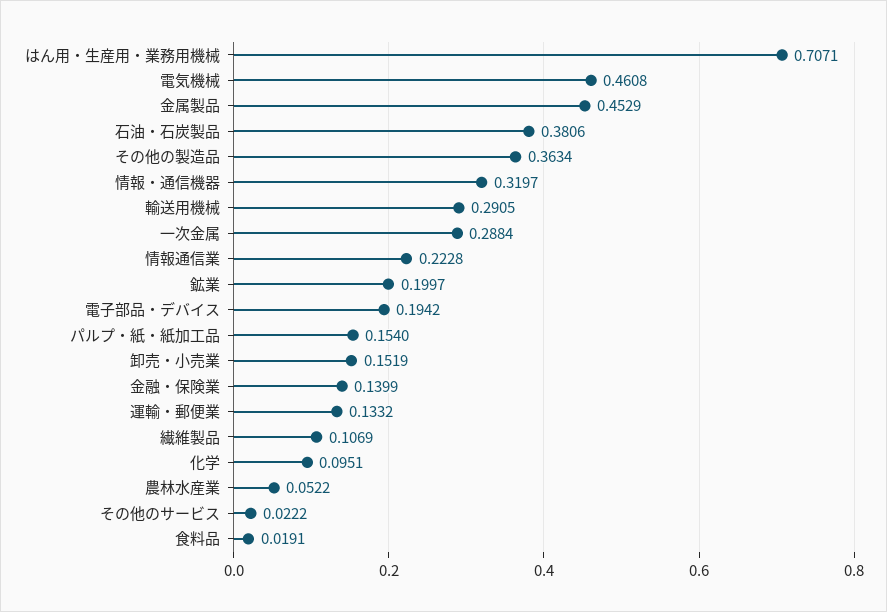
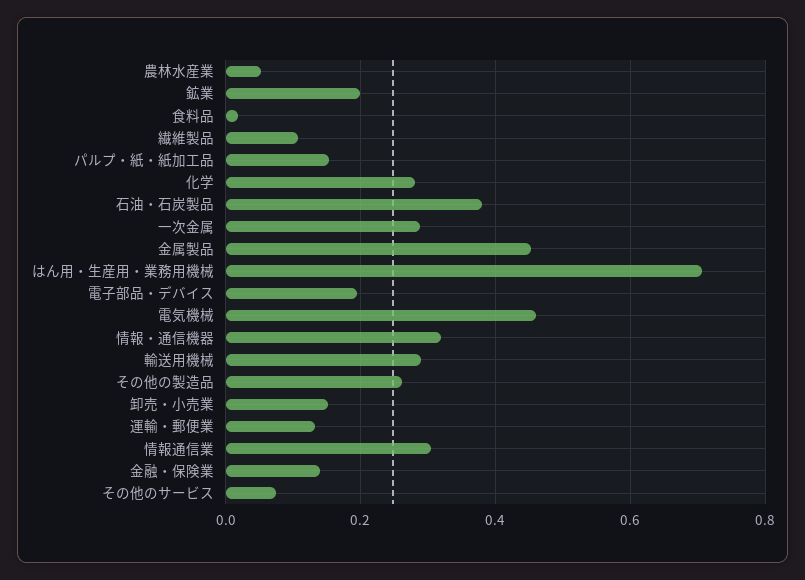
その他の製造品: 0.3634 -> 0.26
情報通信業: 0.2228 -> 0.3
化学: 0.0951 -> 0.28
その他のサービス: 0.0222 -> 0.08

